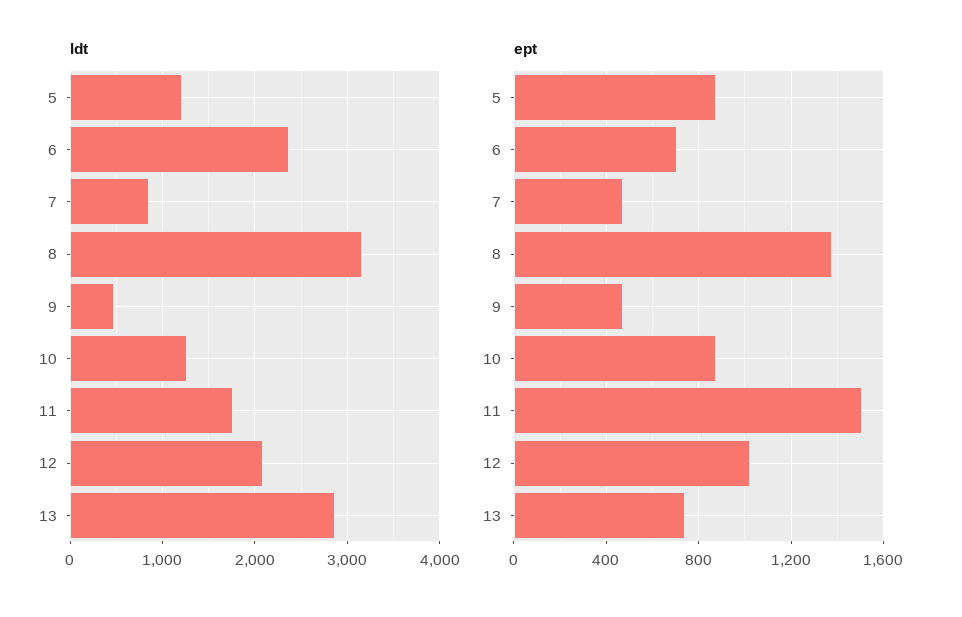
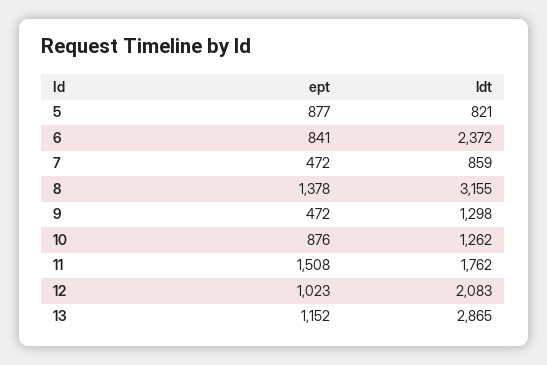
ldt, 5: 1200 -> 821
ldt, 9: 500 -> 1298
ept, 6: 700 -> 841
ept, 13: 750 -> 1152

